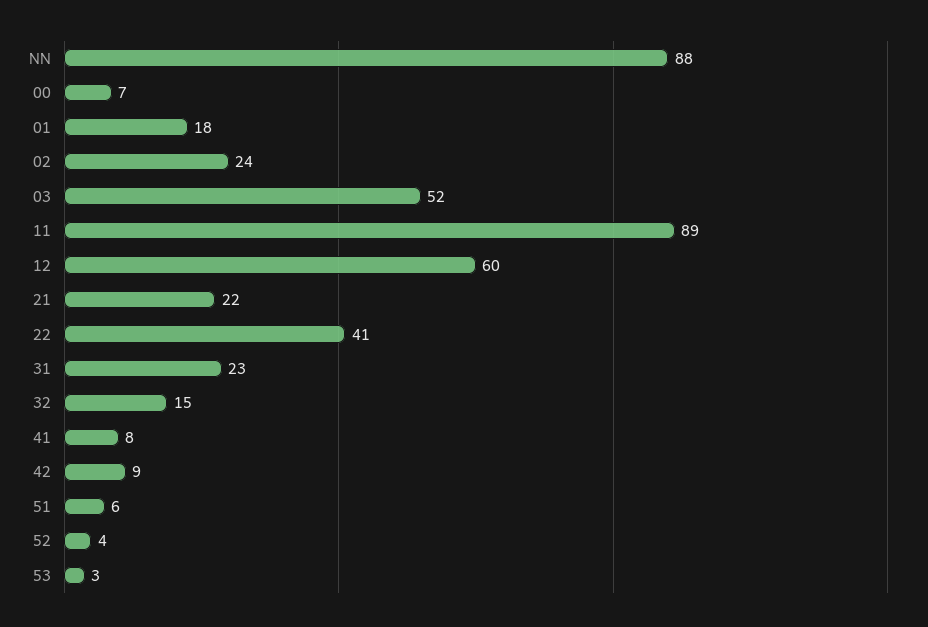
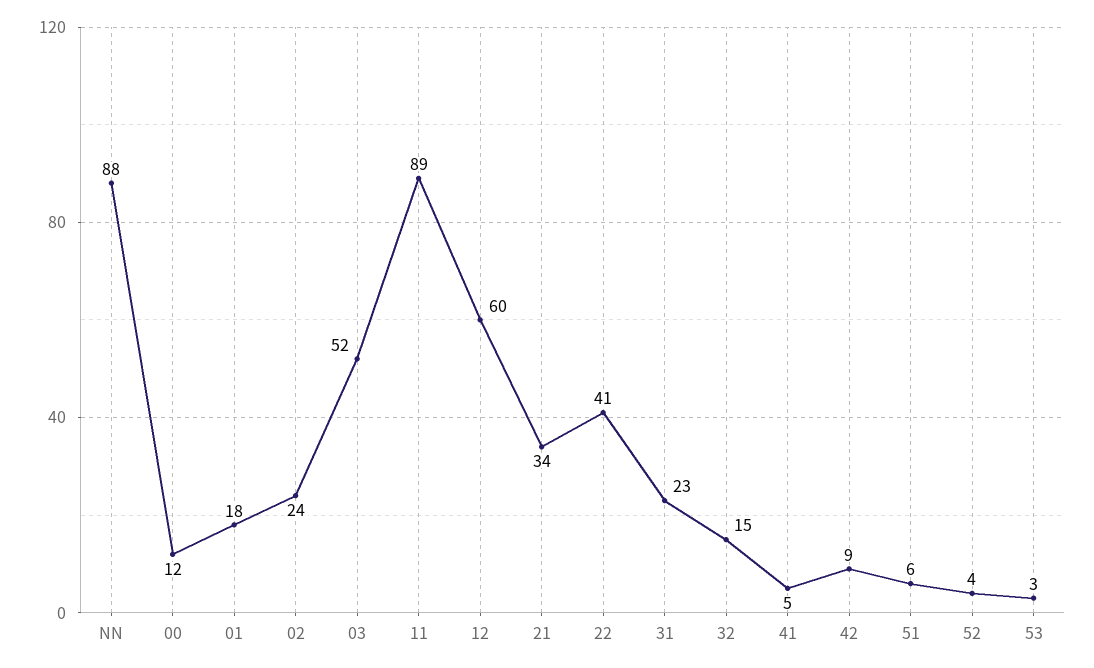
00: 7 -> 12
21: 22 -> 34
41: 8 -> 5

